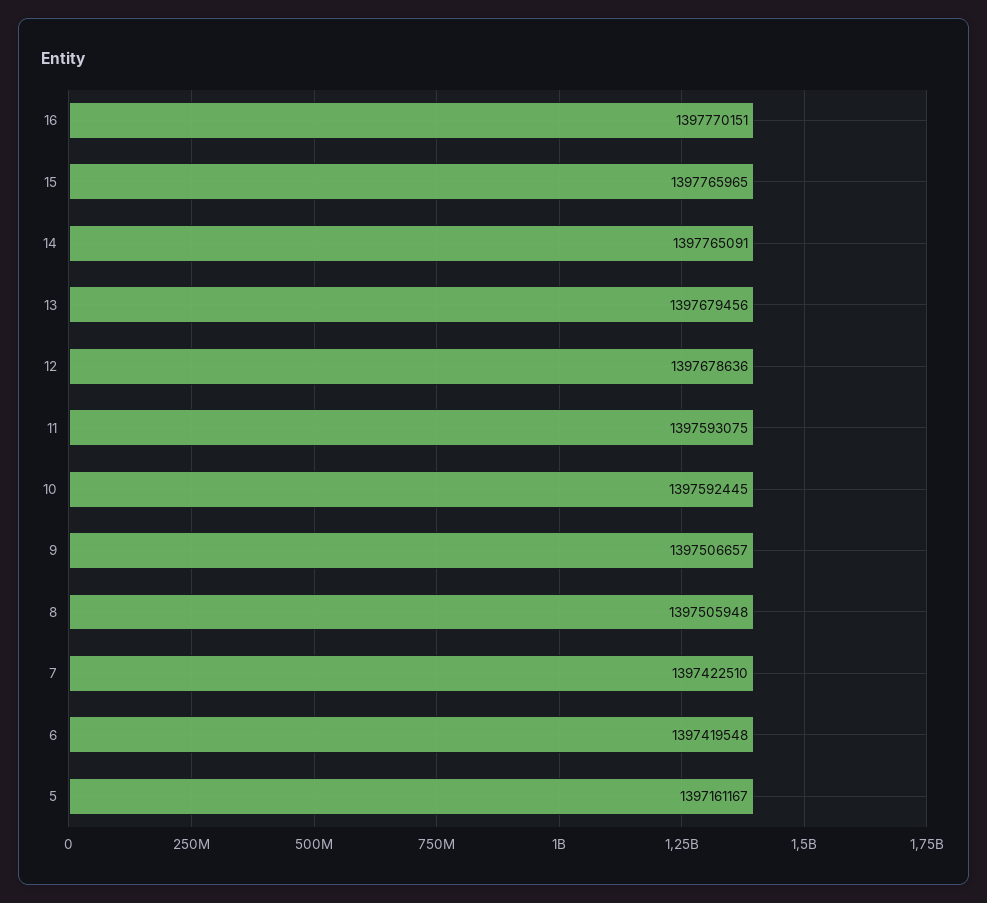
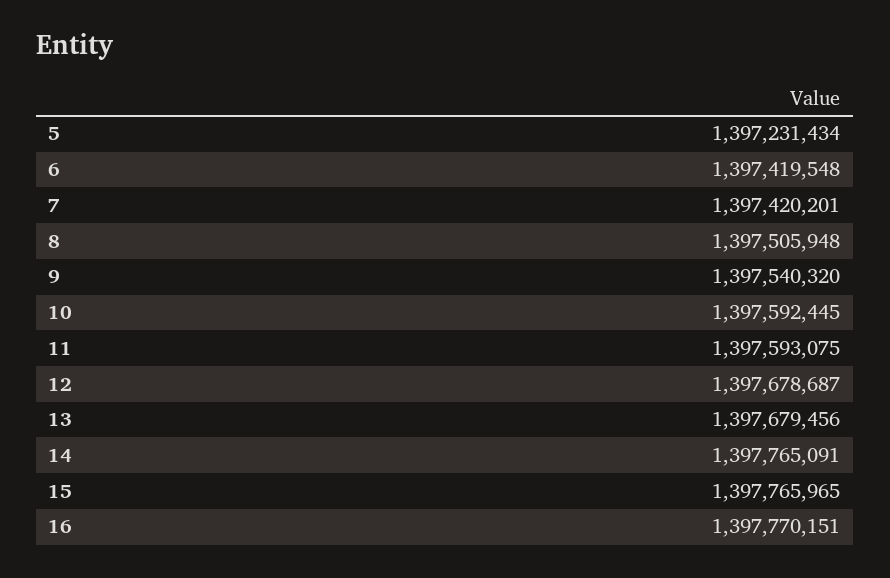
12: 1397678636 -> 1397678687
9: 1397506657 -> 1397540320
7: 1397422510 -> 1397420201
5: 1397161167 -> 1397231434

